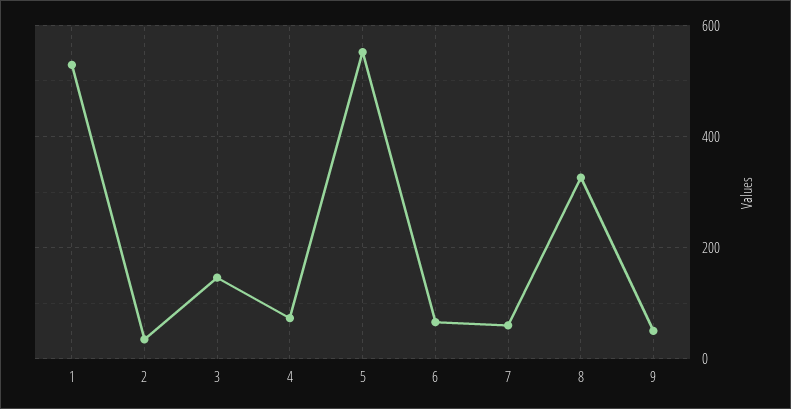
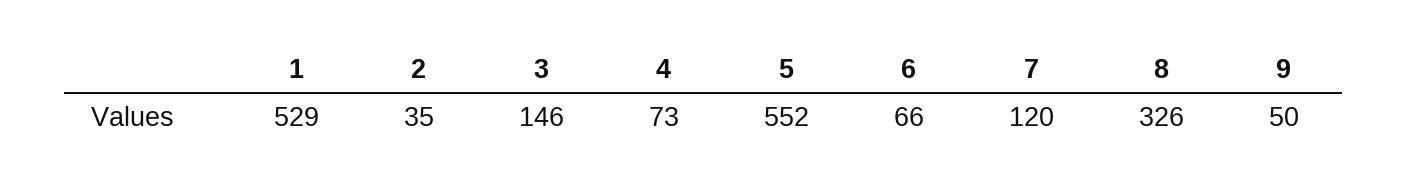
7: 60 -> 120

